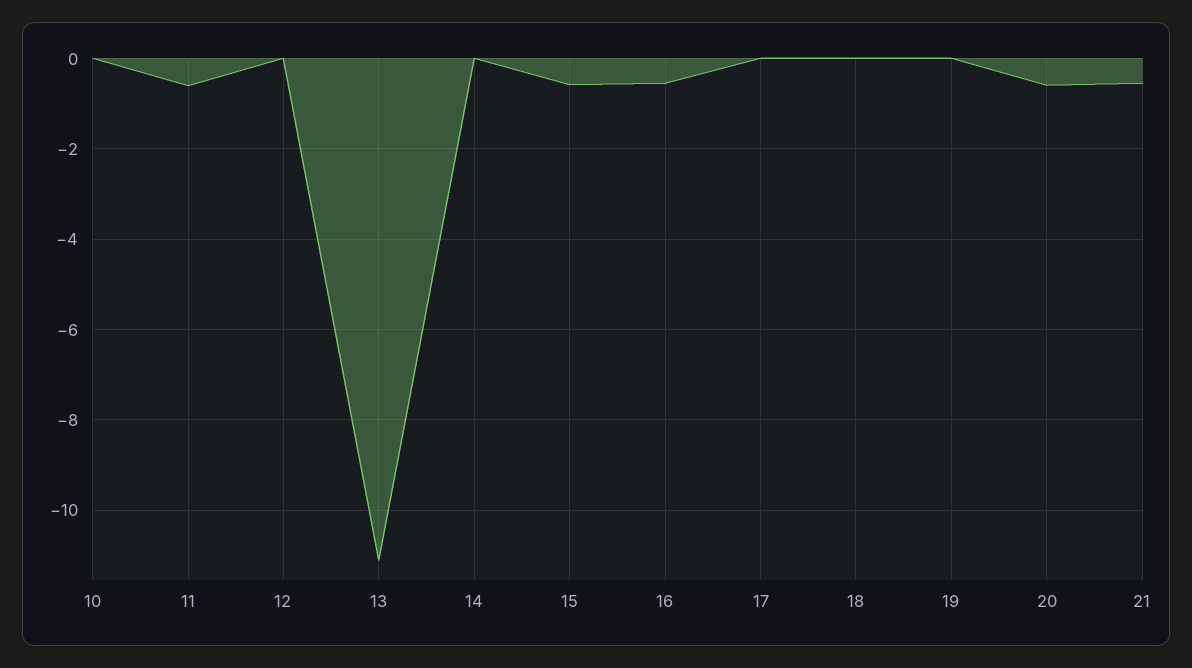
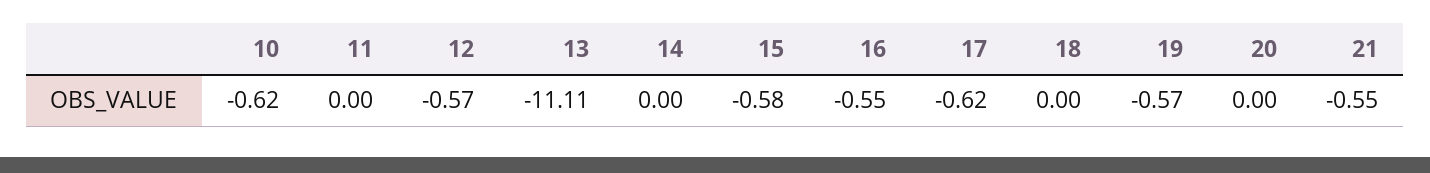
10: 0 -> -0.62
11: -0.6 -> 0
12: 0 -> -0.57
17: 0 -> -0.62
19: 0 -> -0.57
20: -0.6 -> 0

